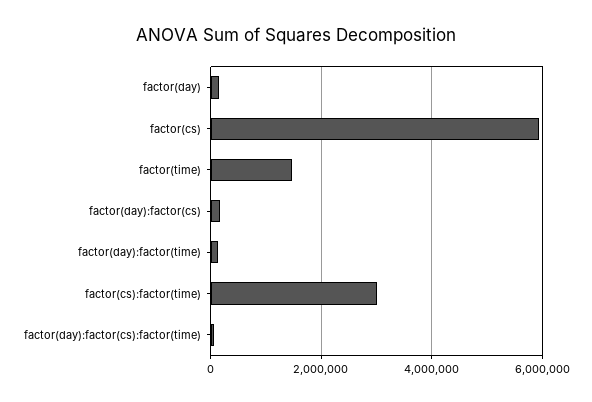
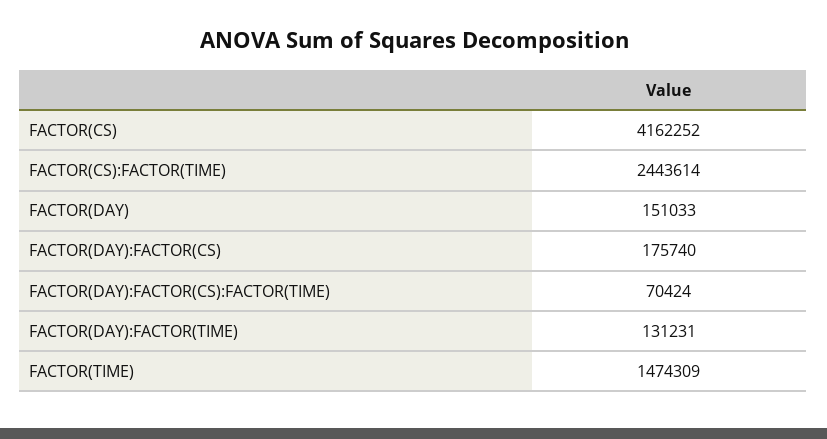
factor(cs): 6000000 -> 4162252
factor(cs):factor(time): 3000000 -> 2443614

